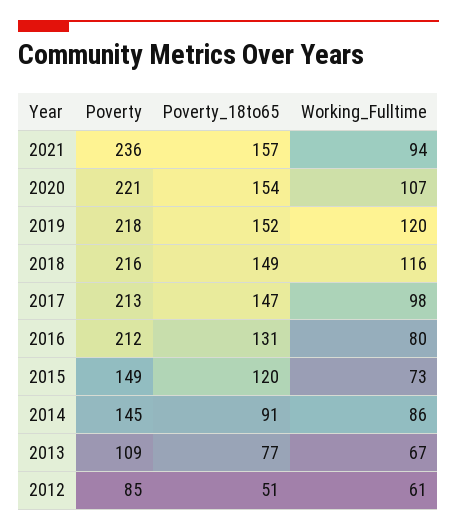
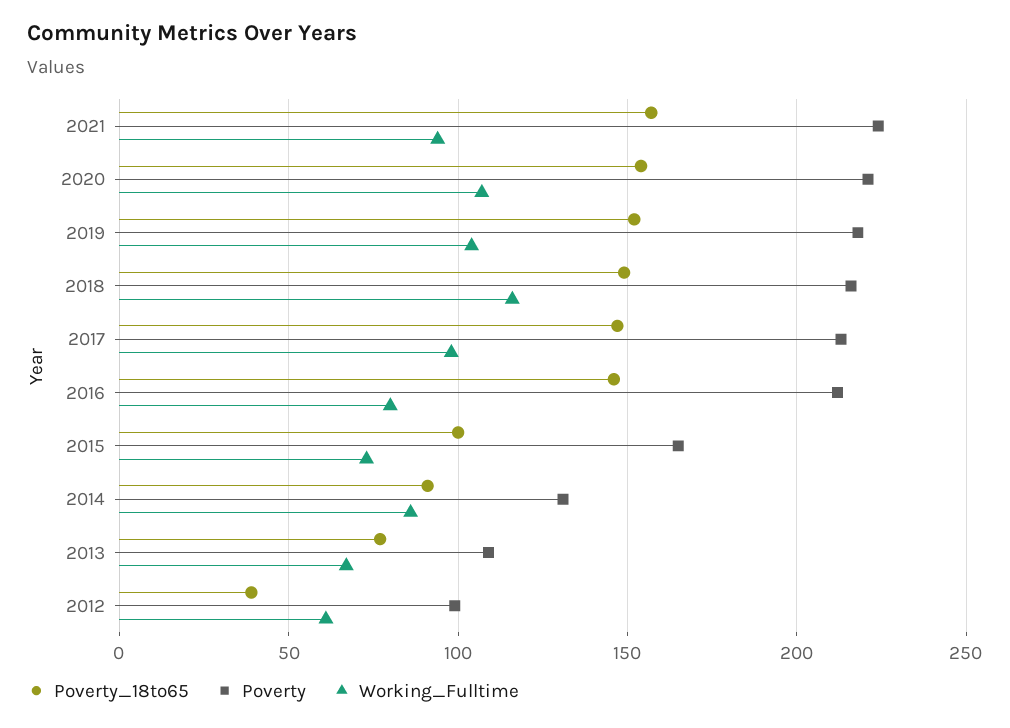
Poverty, 2021: 236 -> 225
Working_Fulltime, 2019: 120 -> 105
Poverty_18to65, 2016: 131 -> 145
Poverty, 2015: 149 -> 165
Poverty_18to65, 2015: 120 -> 100
Poverty, 2014: 145 -> 130
Poverty, 2012: 85 -> 100
Poverty_18to65, 2012: 51 -> 40

